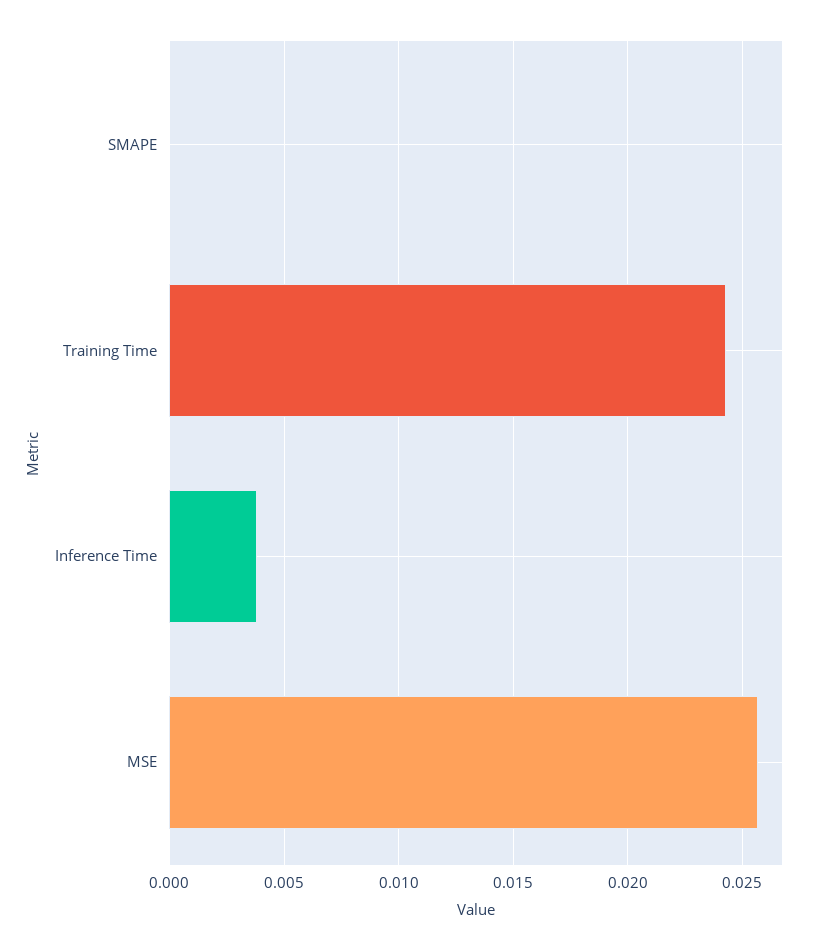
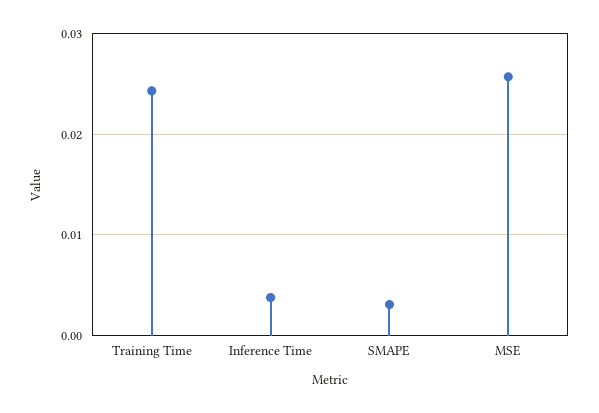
SMAPE: 0 -> 0.003

